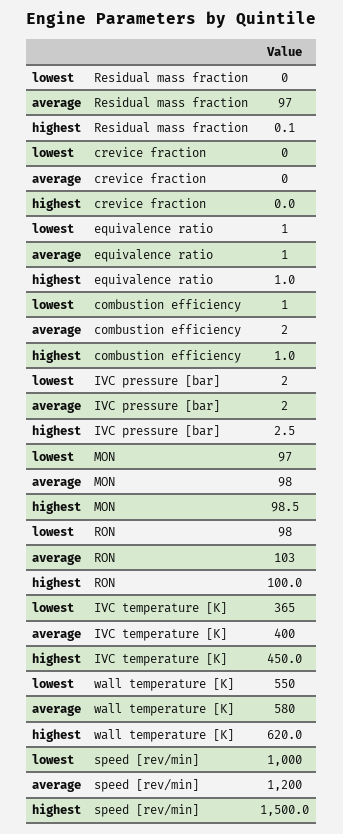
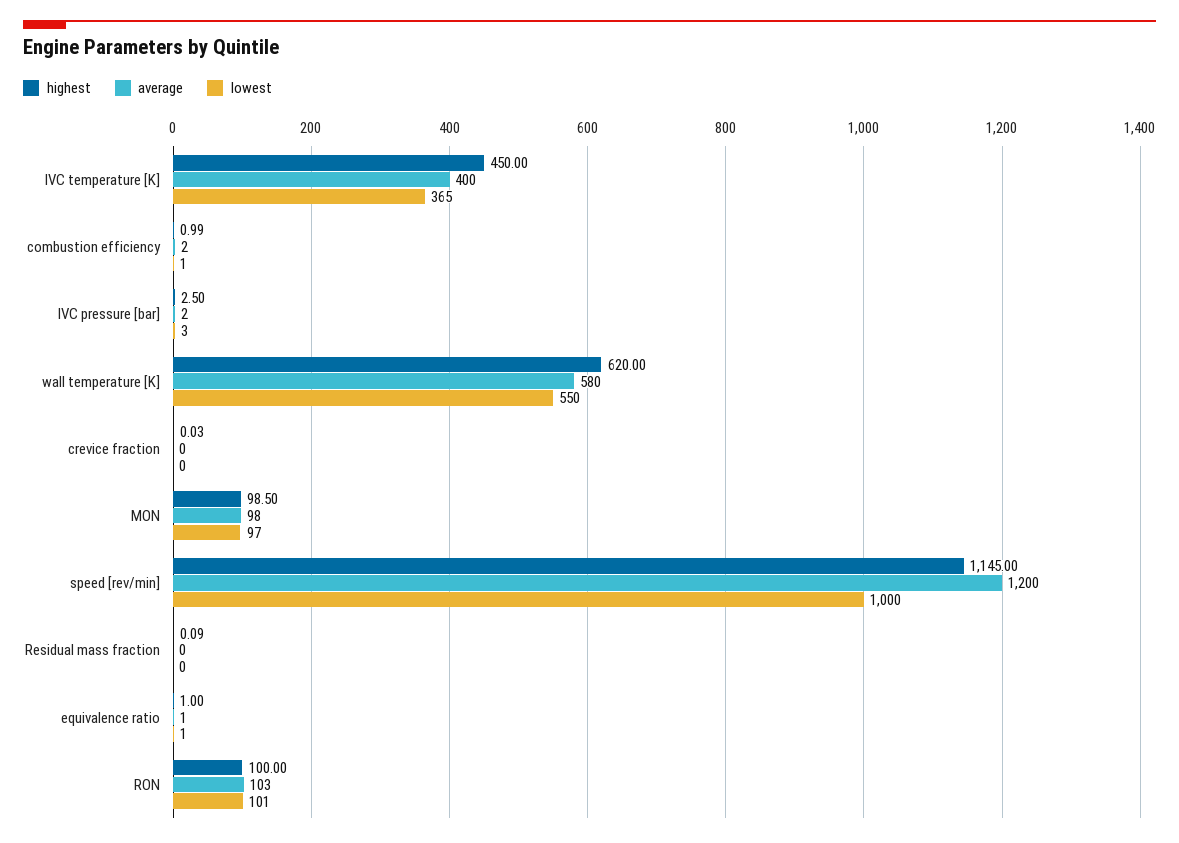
average, Residual mass fraction: 97 -> 0
lowest, IVC pressure [bar]: 2 -> 3
lowest, RON: 98 -> 101
highest, speed [rev/min]: 1500 -> 1145

